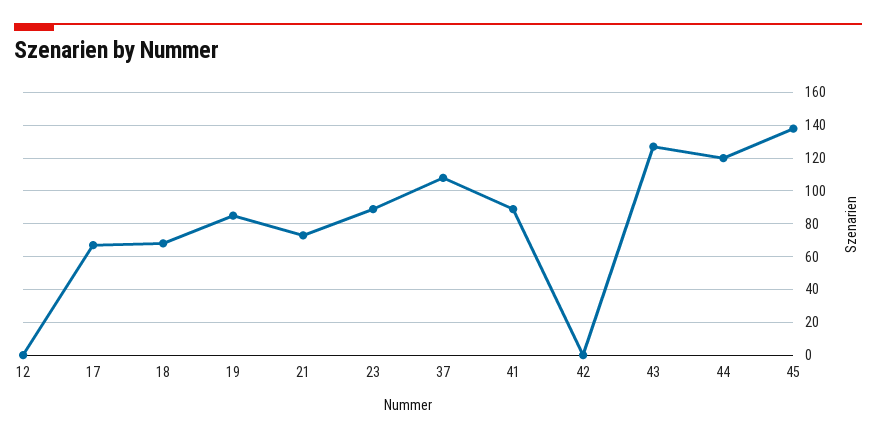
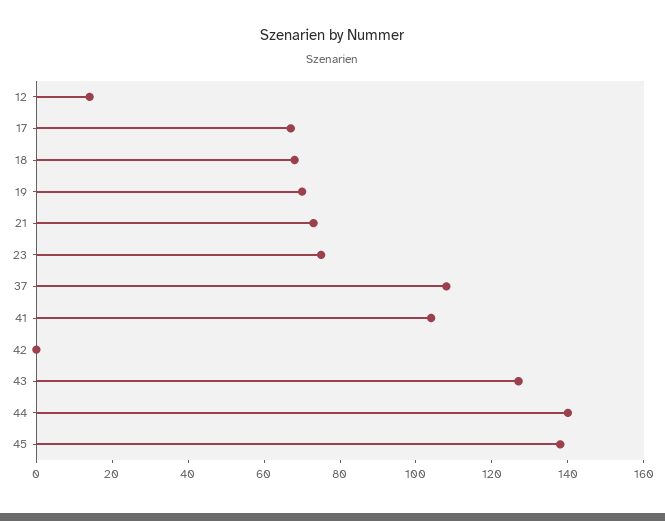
12: 0 -> 15
19: 85 -> 70
23: 90 -> 75
41: 90 -> 105
44: 120 -> 140

